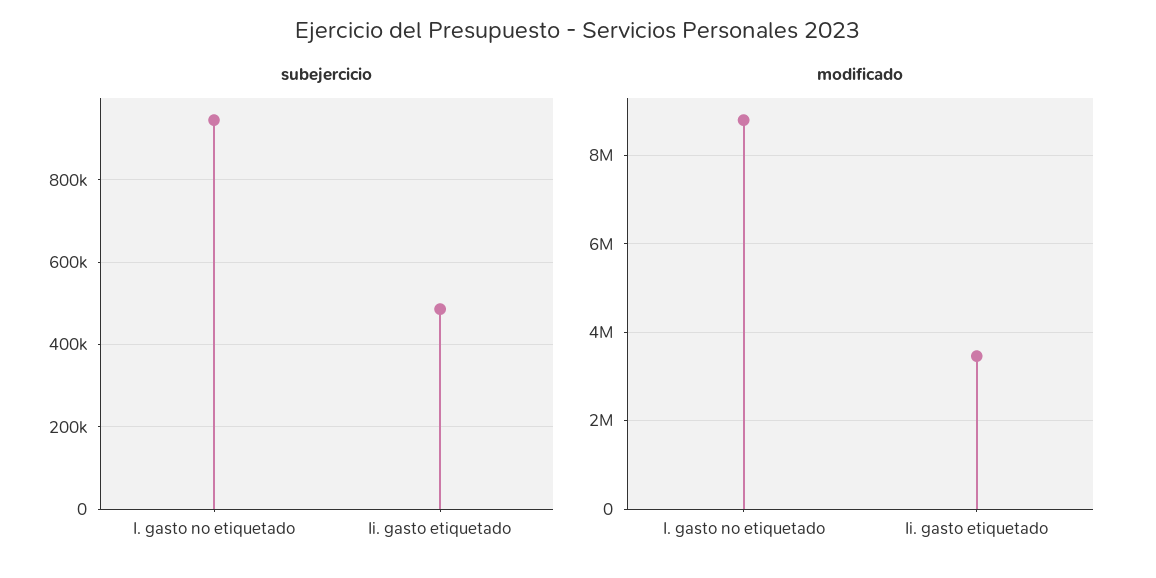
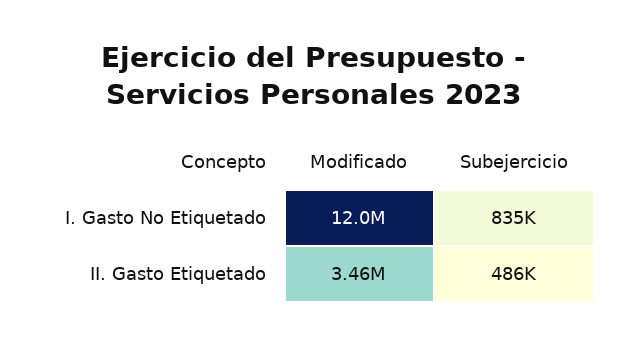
subejercicio, I. gasto no etiquetado: 940000 -> 835000
modificado, I. gasto no etiquetado: 8800000 -> 12000000

